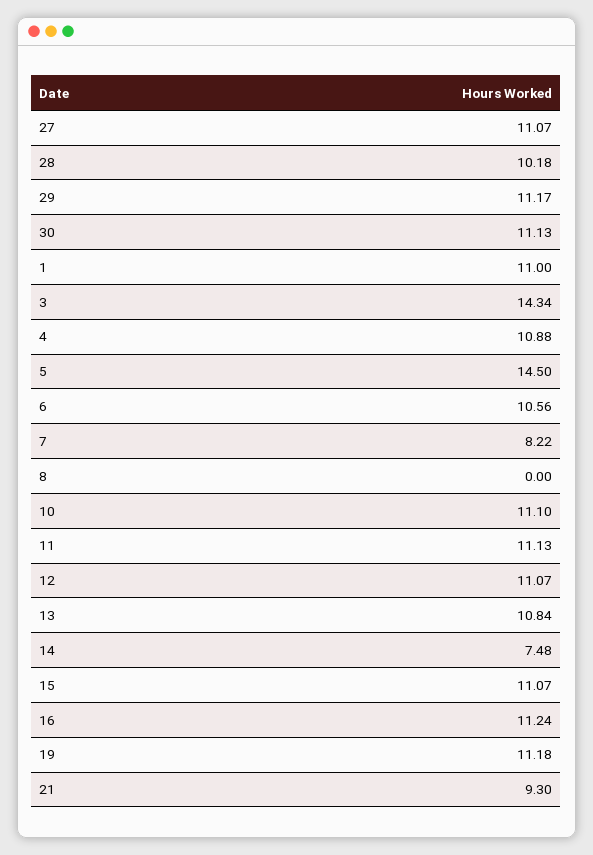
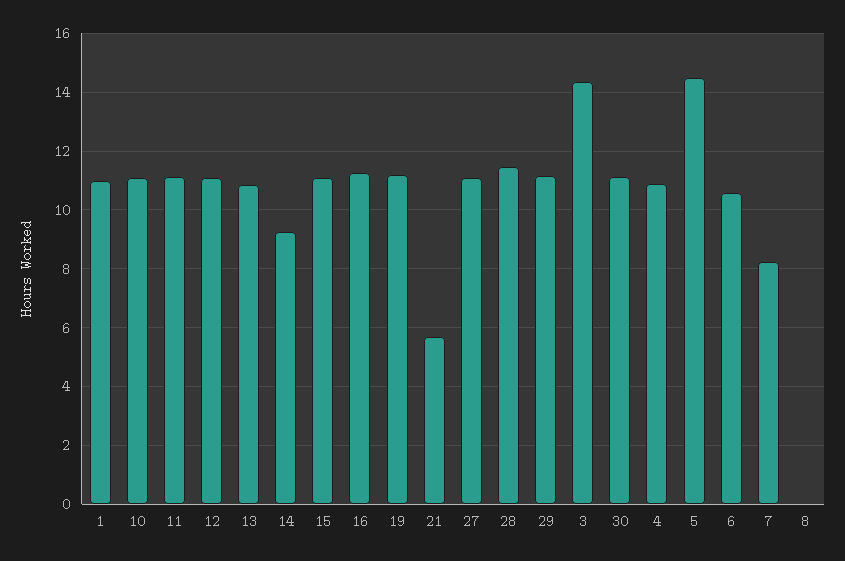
28: 10.18 -> 11.5
14: 7.48 -> 9.25
21: 9.3 -> 5.75

